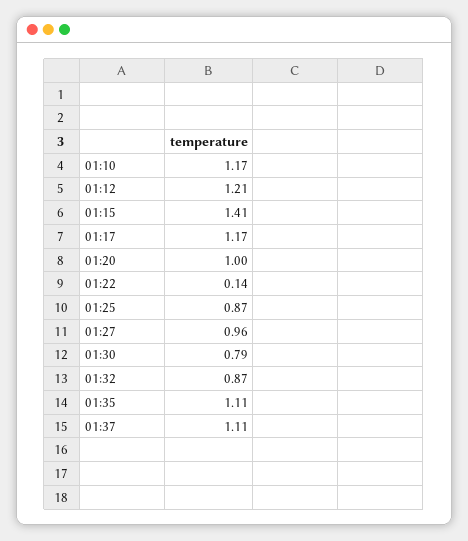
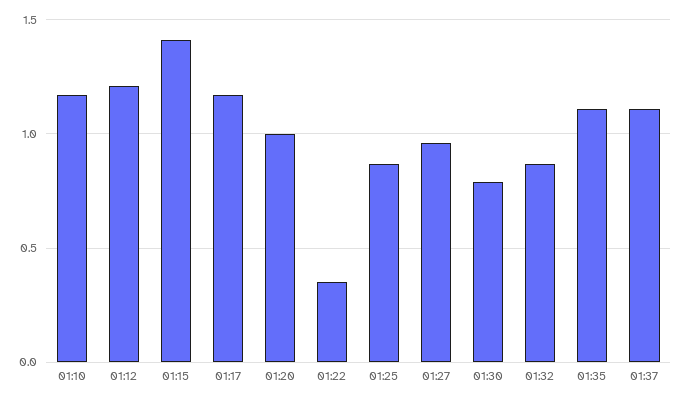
01:22: 0.14 -> 0.35

